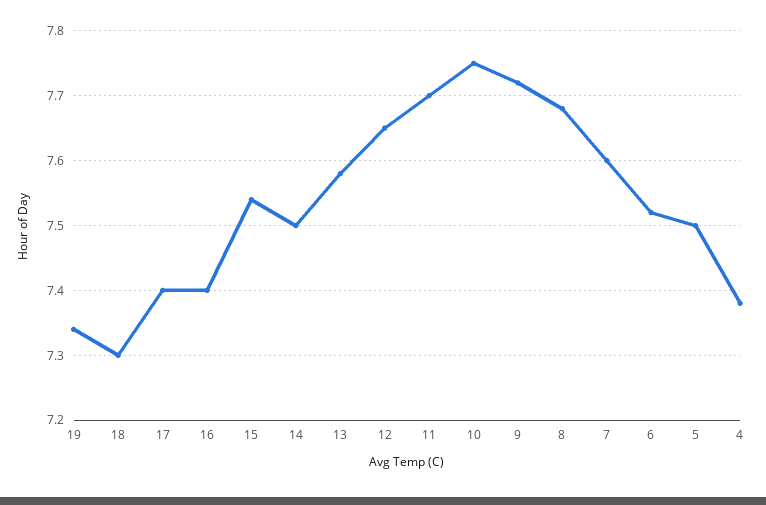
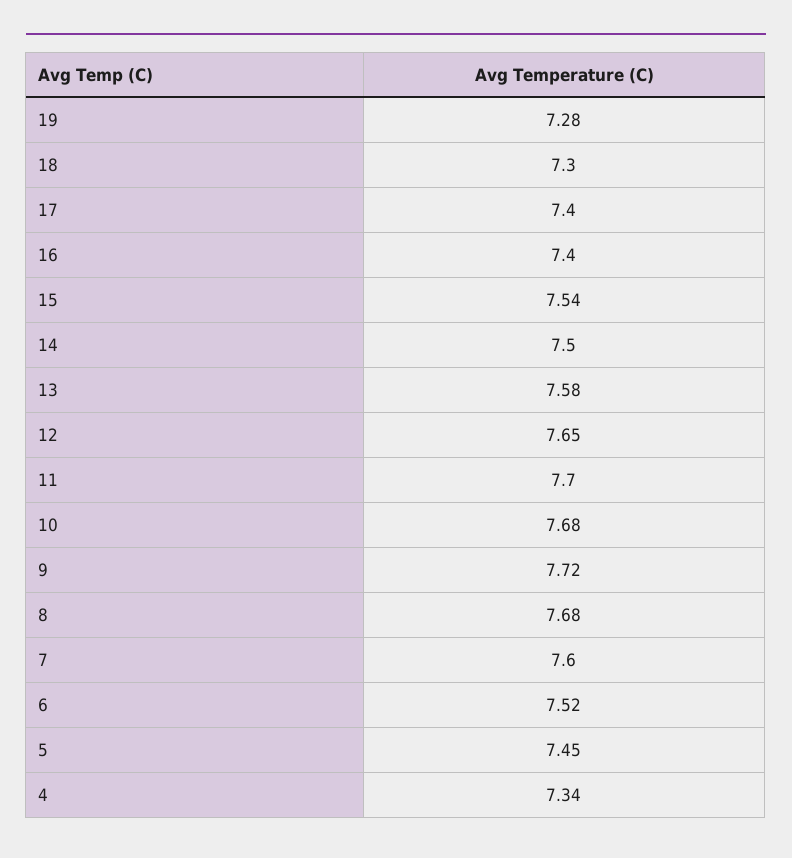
19: 7.34 -> 7.28
10: 7.75 -> 7.68
5: 7.5 -> 7.45
4: 7.38 -> 7.34

